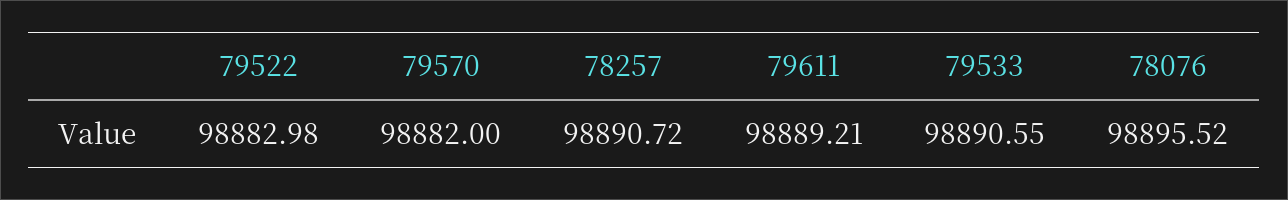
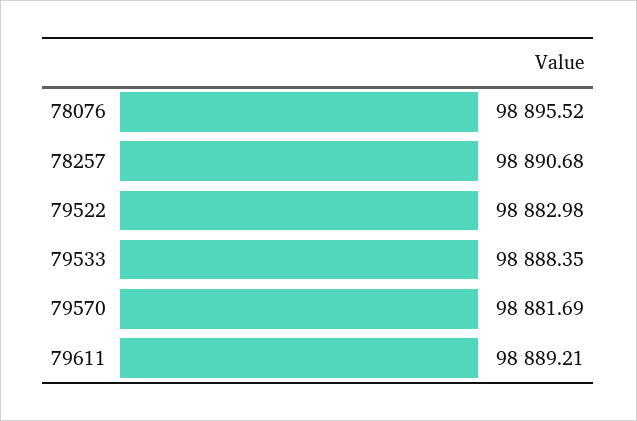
79570: 98882 -> 98881.69
78257: 98890.72 -> 98890.68
79533: 98890.55 -> 98888.35

